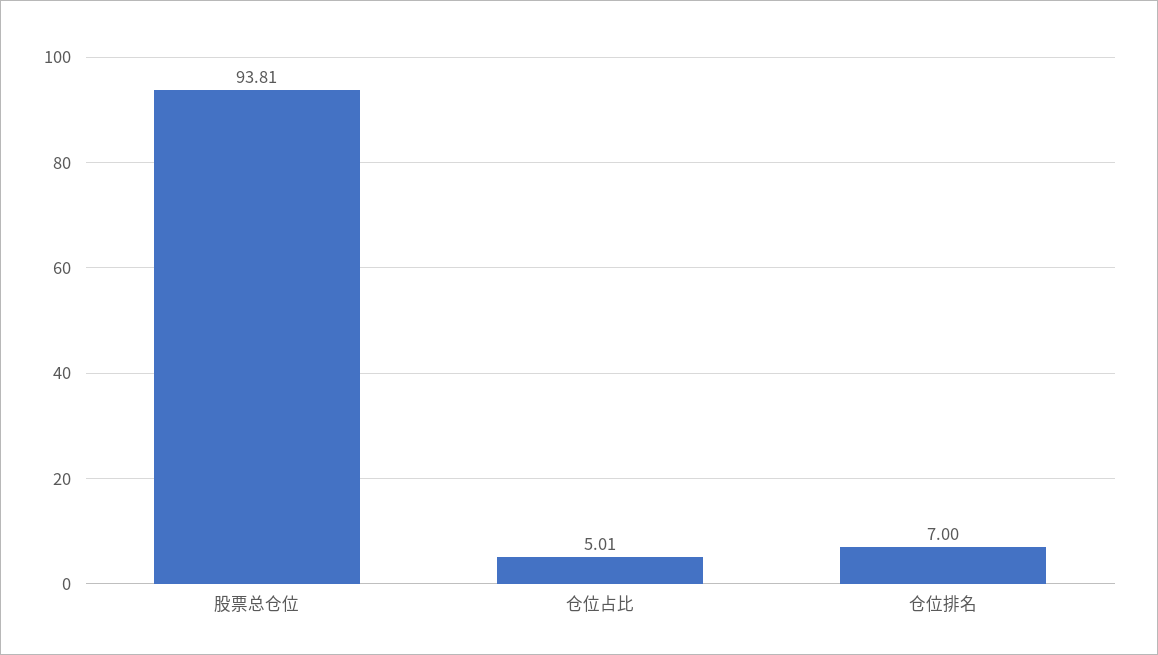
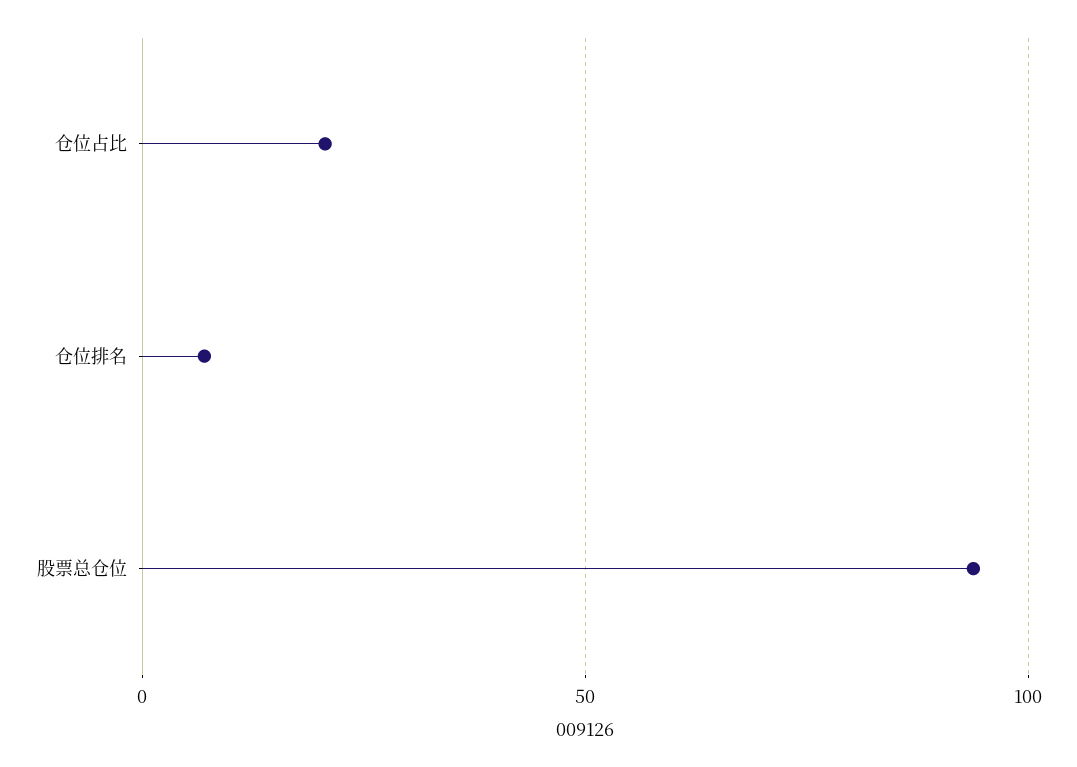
仓位占比: 5.01 -> 20

